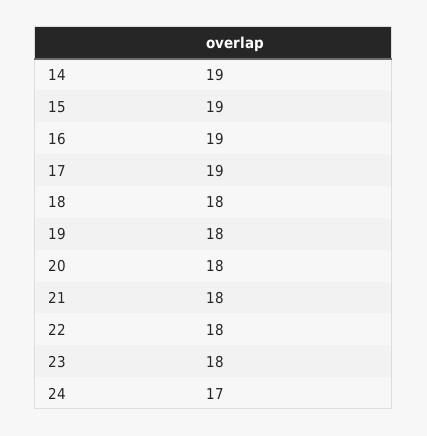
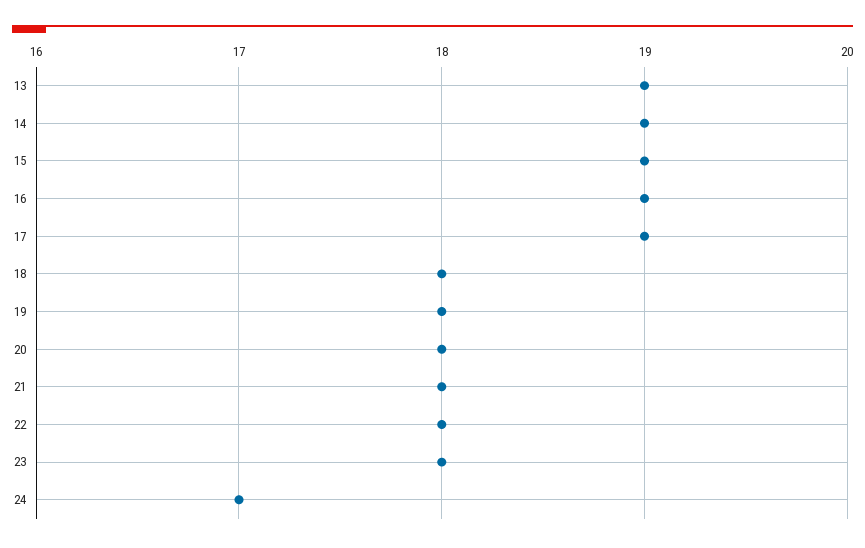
13: none -> 19

